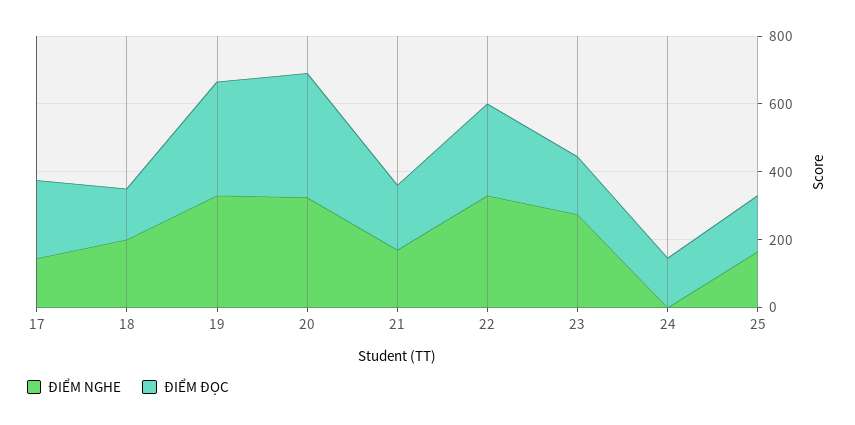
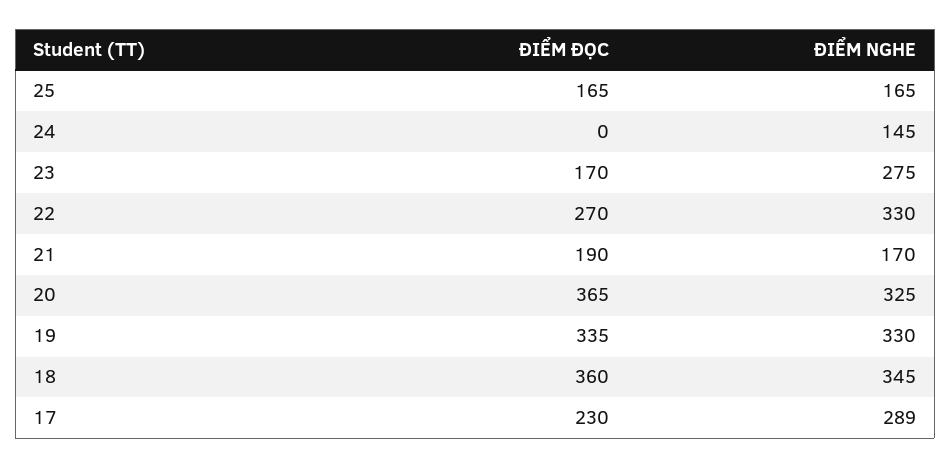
ĐIỂM NGHE, 17: 150 -> 289
ĐIỂM NGHE, 18: 200 -> 345
ĐIỂM ĐỌC, 18: 150 -> 360
ĐIỂM NGHE, 24: 0 -> 145
ĐIỂM ĐỌC, 24: 150 -> 0

